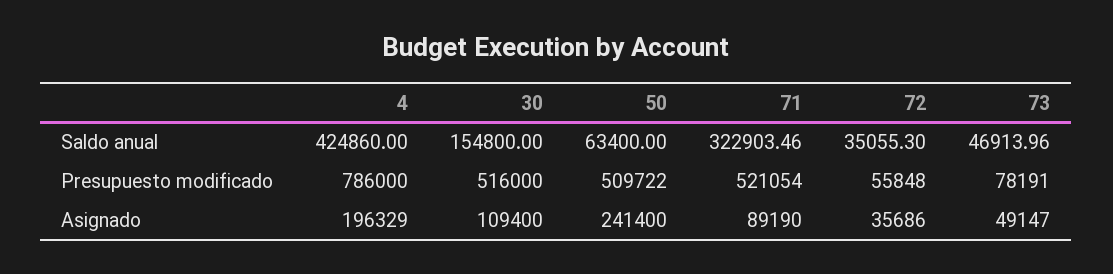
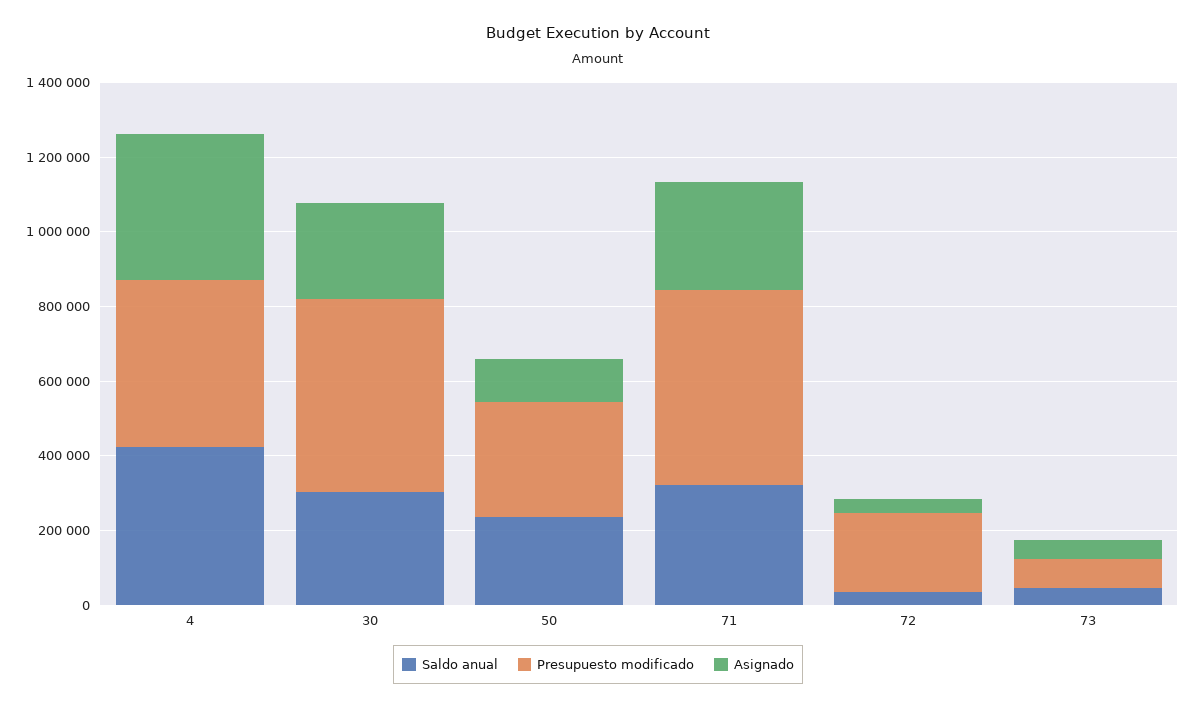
Saldo anual, 30: 154800 -> 300000
Saldo anual, 50: 63400 -> 250000
Presupuesto modificado, 4: 786000 -> 450000
Presupuesto modificado, 50: 509722 -> 300000
Presupuesto modificado, 72: 55848 -> 200000
Asignado, 4: 196329 -> 400000
Asignado, 30: 109400 -> 250000
Asignado, 50: 241400 -> 100000
Asignado, 71: 89190 -> 300000

